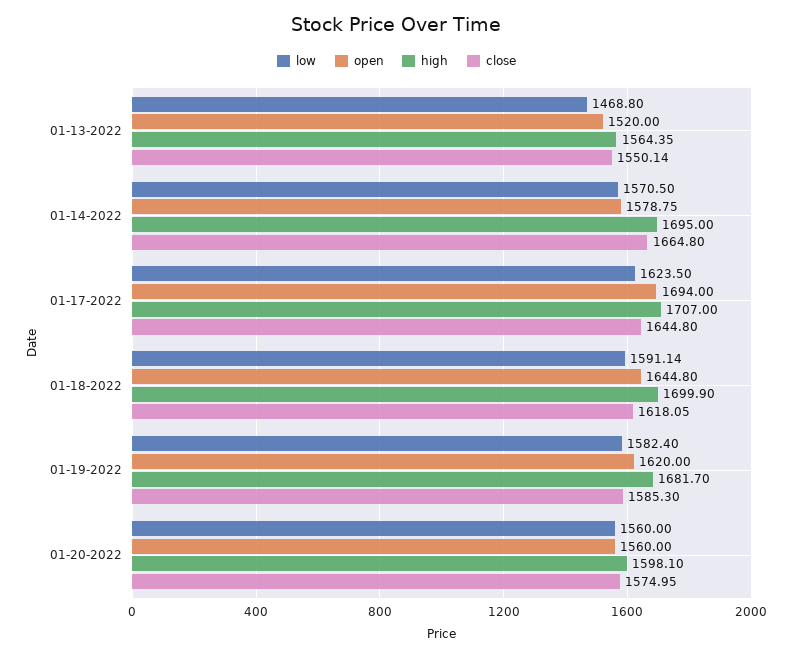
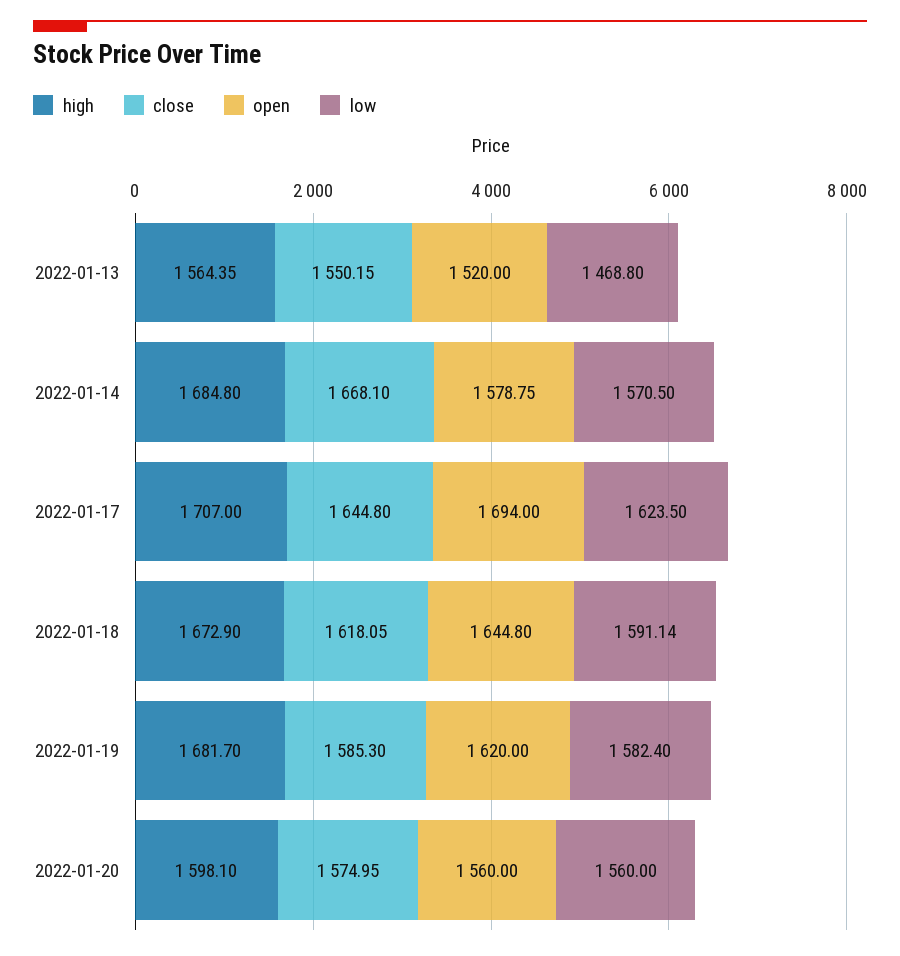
close, 01-13-2022: 1550.14 -> 1550.15
high, 01-14-2022: 1695 -> 1684.8
close, 01-14-2022: 1664.8 -> 1668.1
high, 01-18-2022: 1699.9 -> 1672.9

